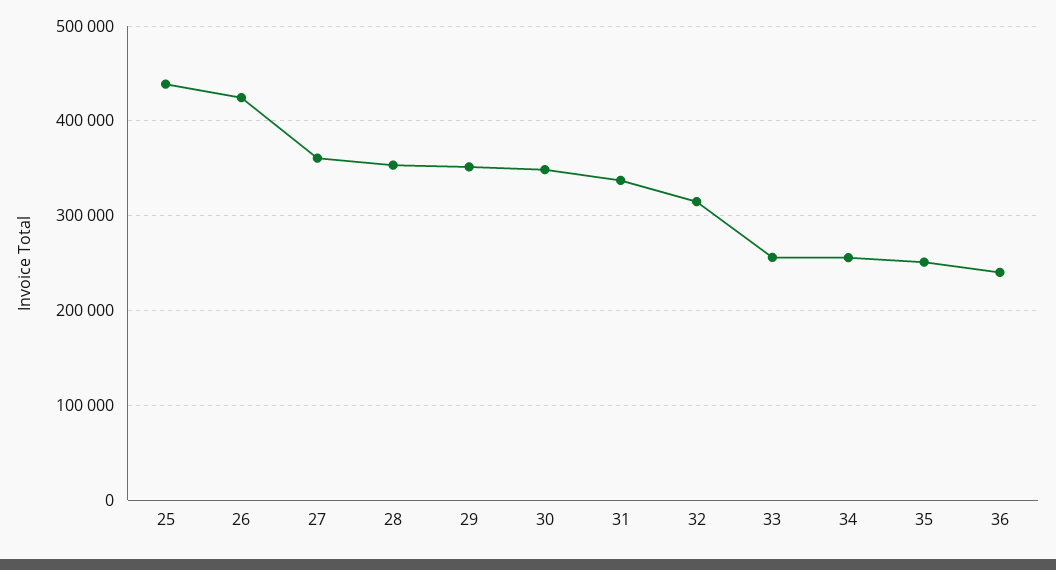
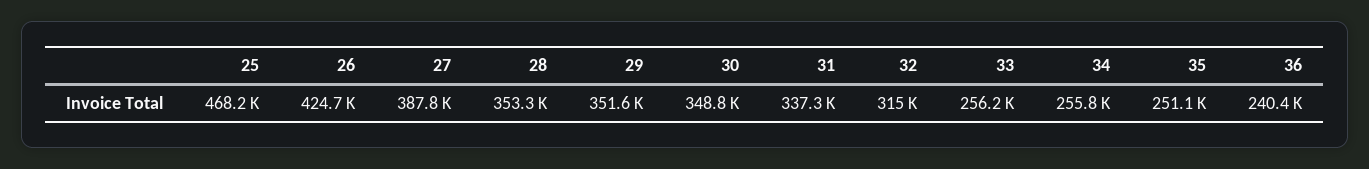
25: 440000 -> 468200
27: 360000 -> 387800

